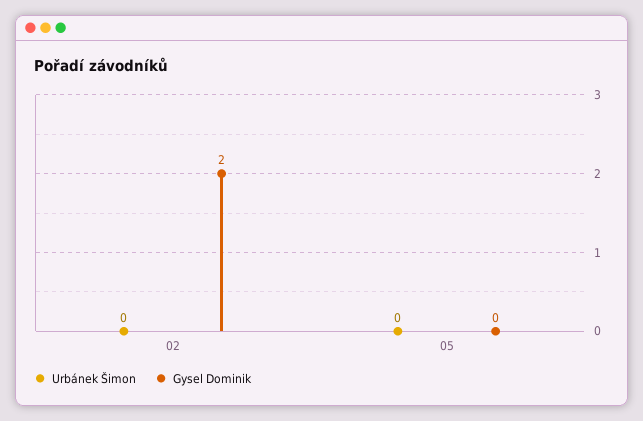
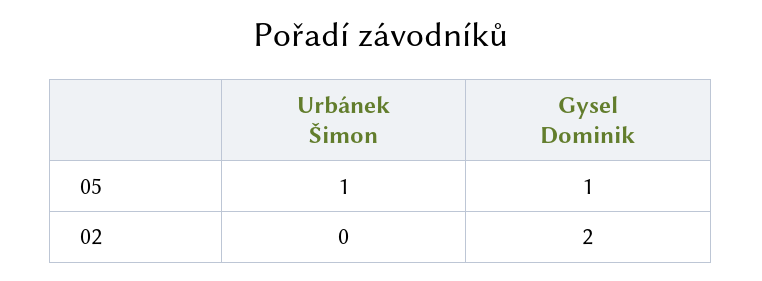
Urbánek Šimon, 05: 0 -> 1
Gysel Dominik, 05: 0 -> 1

